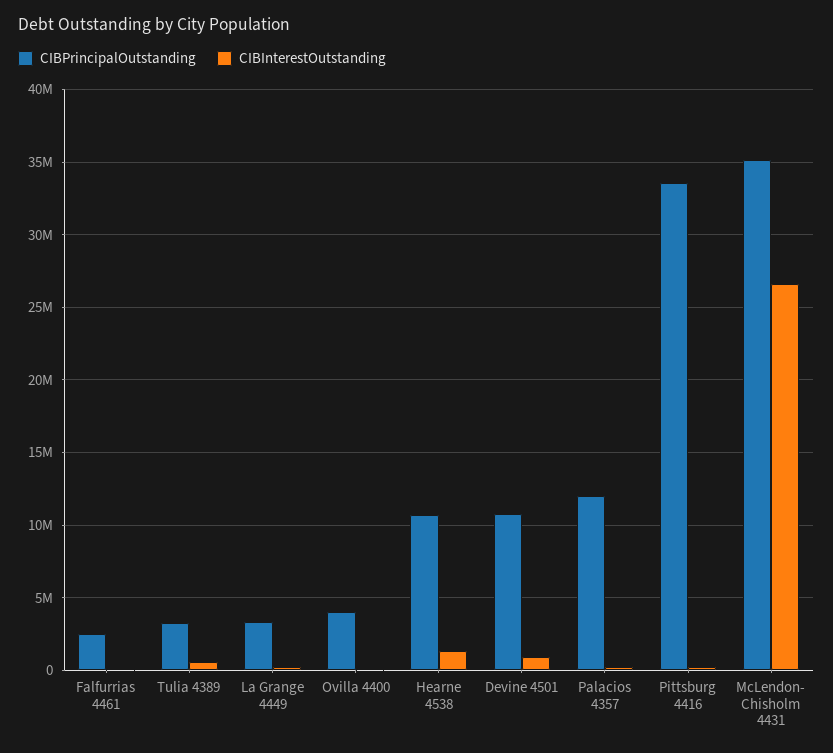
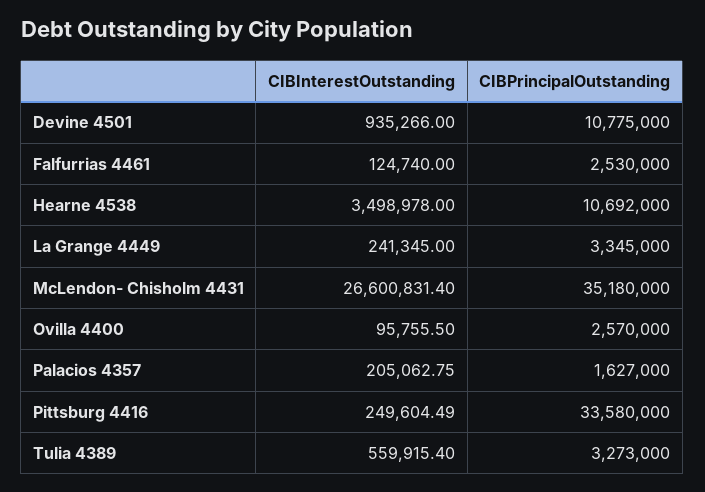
CIBPrincipalOutstanding, Ovilla 4400: 4000000 -> 2570000
CIBInterestOutstanding, Hearne 4538: 1500000 -> 3498978
CIBPrincipalOutstanding, Palacios 4357: 12000000 -> 1627000

